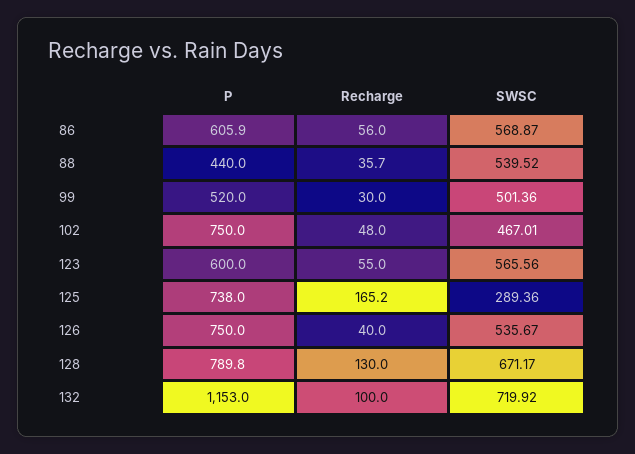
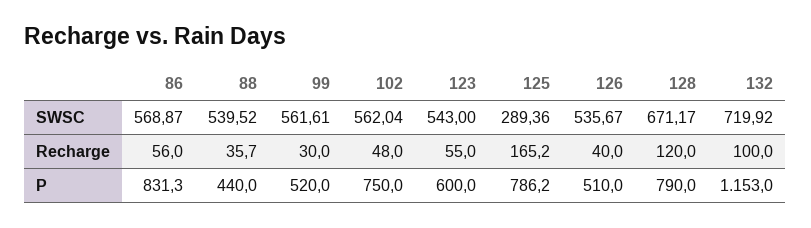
P, 86: 605.9 -> 831.3
SWSC, 99: 501.36 -> 561.61
SWSC, 102: 467.01 -> 562.04
SWSC, 123: 565.56 -> 543
P, 125: 738 -> 786.2
P, 126: 750 -> 510
P, 128: 789.8 -> 790
Recharge, 128: 130 -> 120

